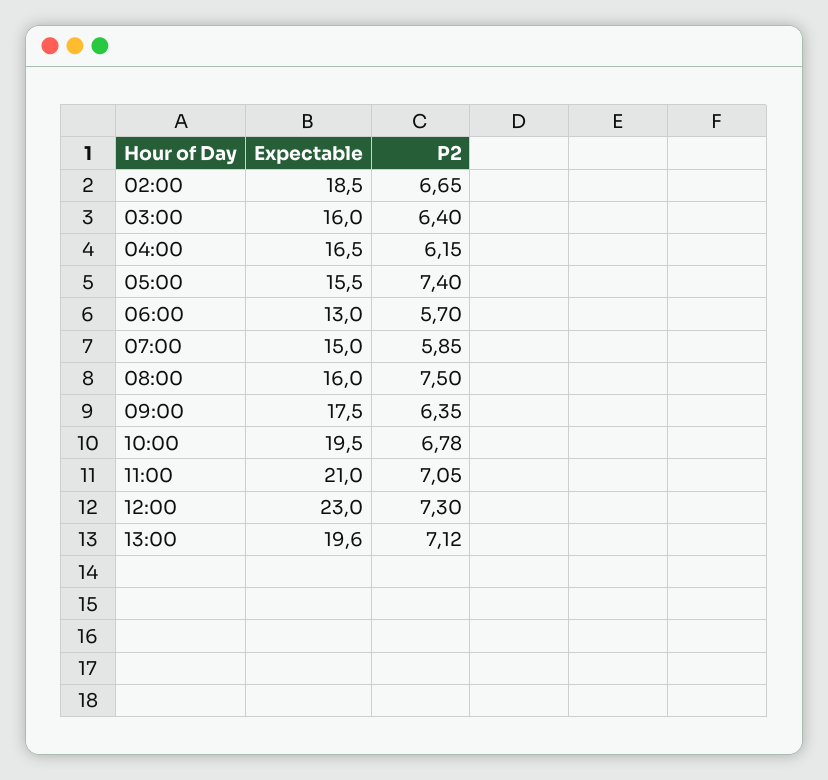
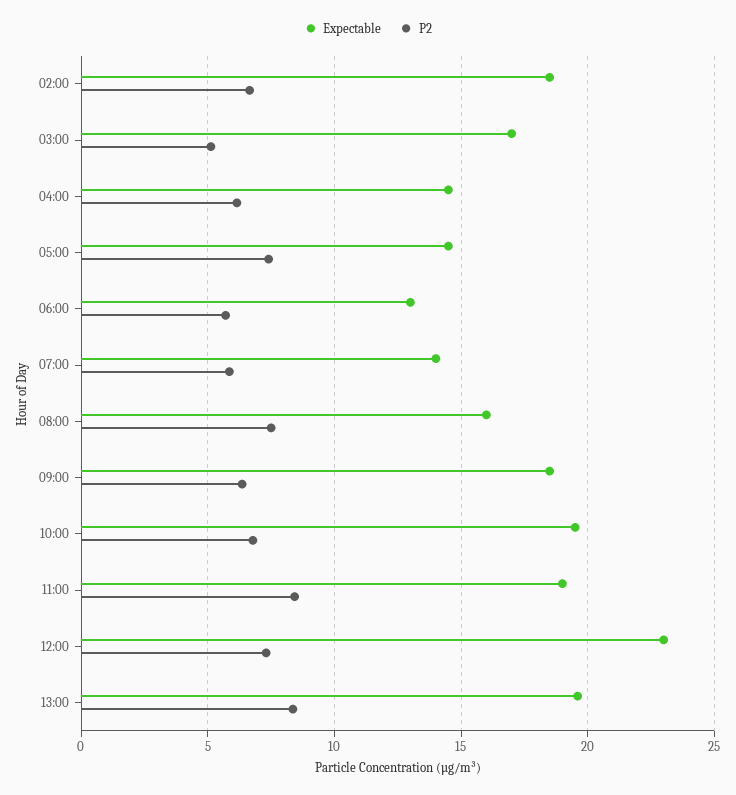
Expectable, 03:00: 16 -> 17
P2, 03:00: 6.4 -> 5
Expectable, 04:00: 16.5 -> 14.5
Expectable, 05:00: 15.5 -> 14.5
Expectable, 07:00: 15 -> 14
Expectable, 09:00: 17.5 -> 18.5
Expectable, 11:00: 21 -> 19
P2, 11:00: 7.05 -> 8.5
P2, 13:00: 7.12 -> 8.5

